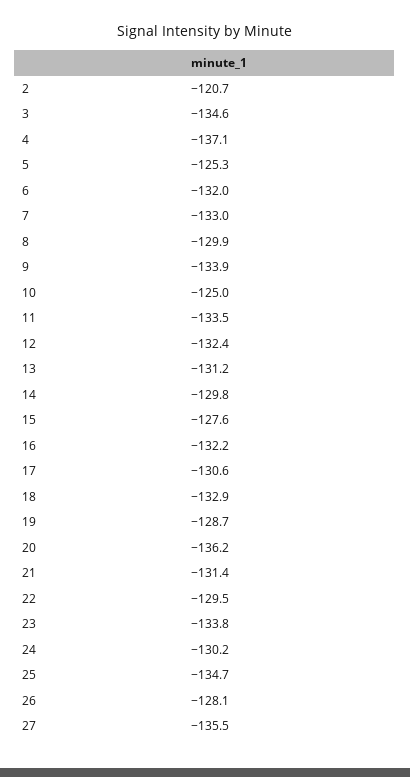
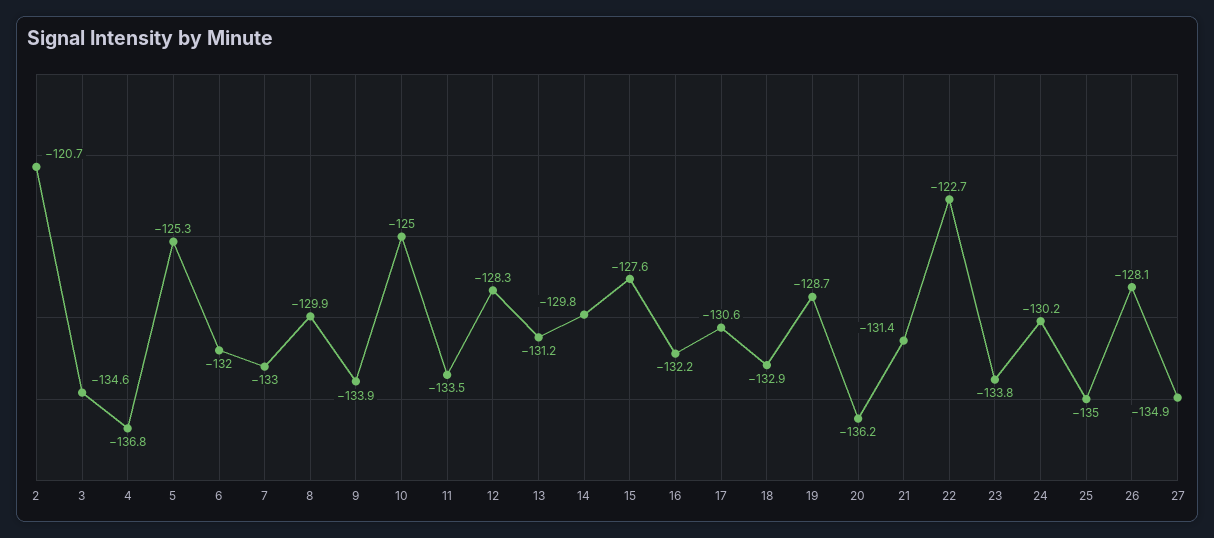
4: -137.1 -> -136.8
12: -132.4 -> -128.3
22: -129.5 -> -122.7
25: -134.7 -> -135
27: -135.5 -> -134.9

